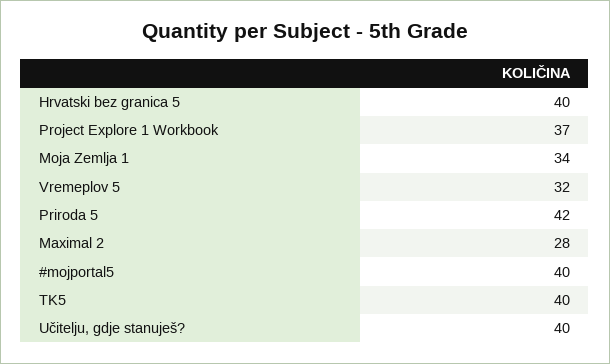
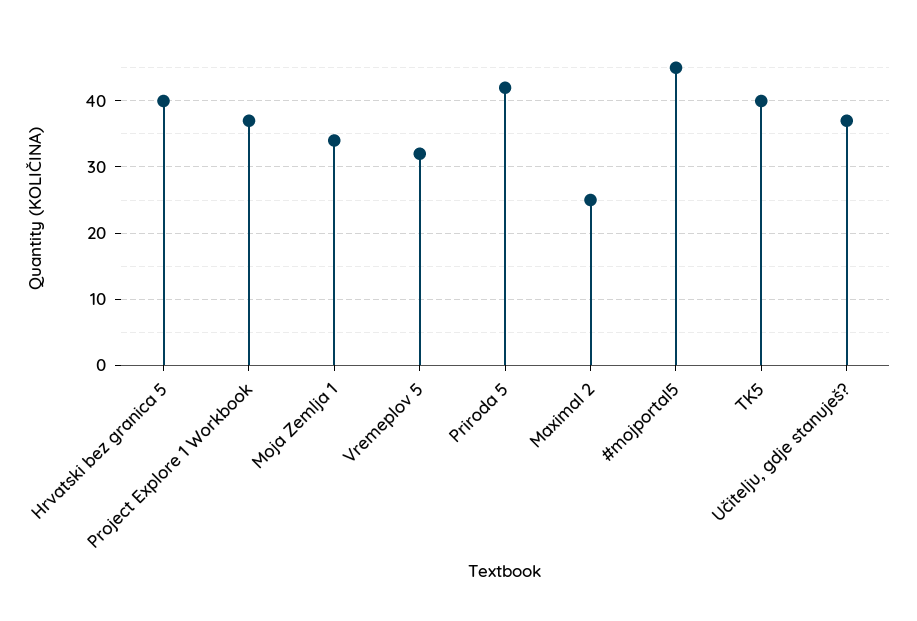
Maximal 2: 28 -> 25
#mojportal5: 40 -> 45
Učitelju, gdje stanuješ?: 40 -> 37

